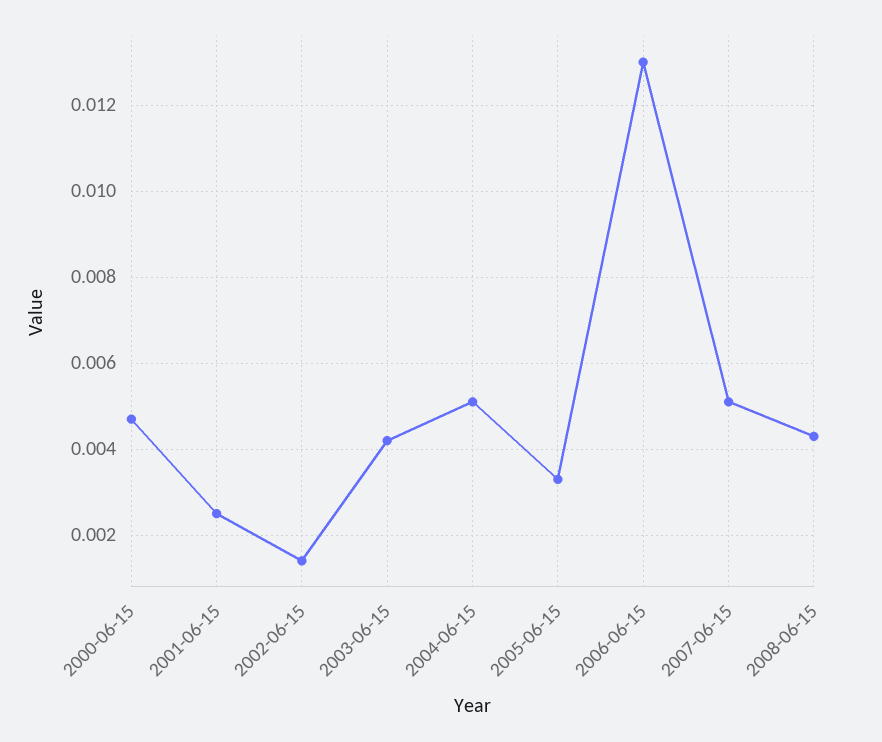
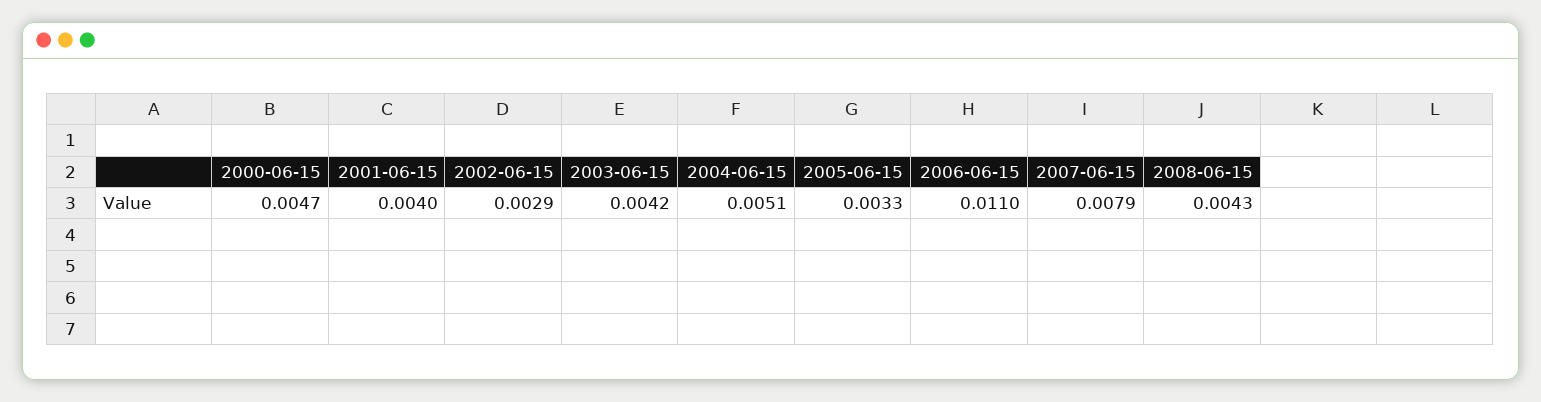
2001-06-15: 0.0025 -> 0.004
2002-06-15: 0.0015 -> 0.0029
2006-06-15: 0.013 -> 0.011
2007-06-15: 0.005 -> 0.0079

